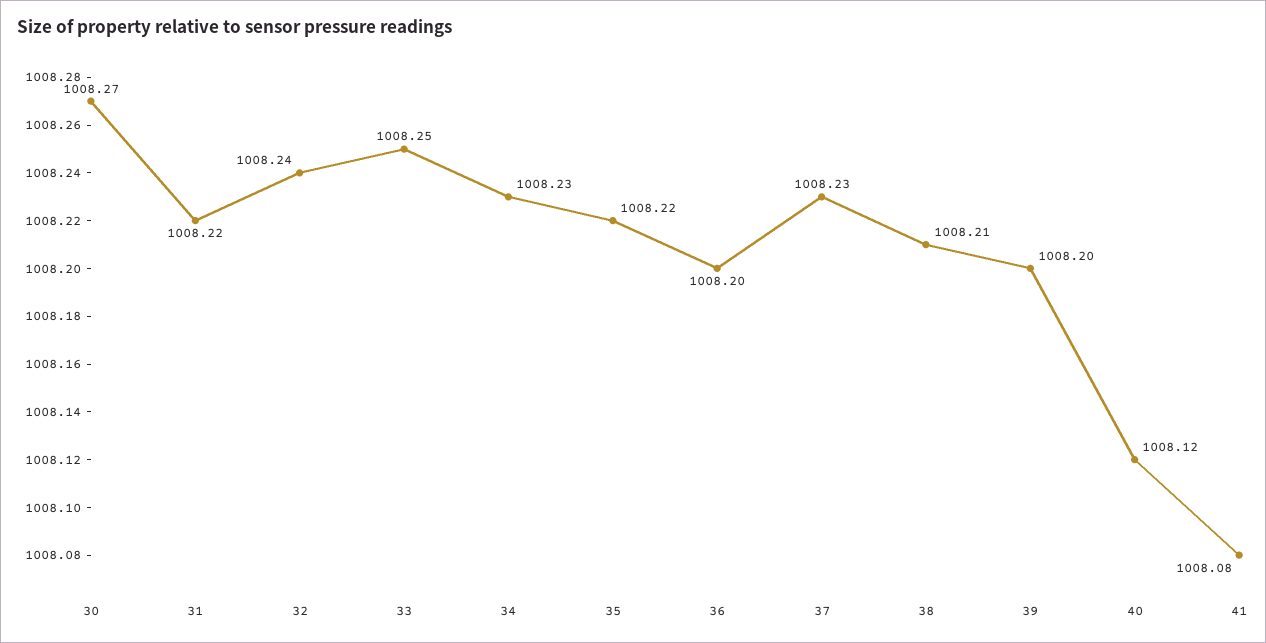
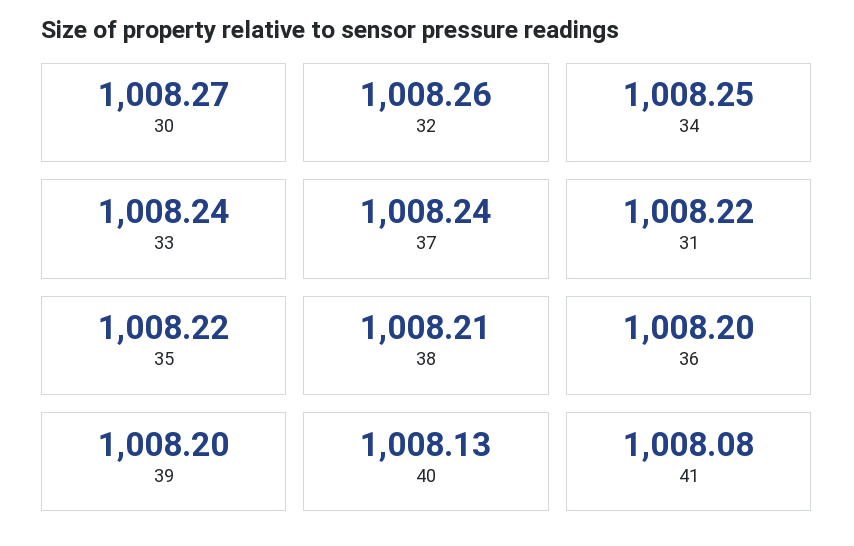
32: 1008.24 -> 1008.26
33: 1008.25 -> 1008.24
34: 1008.23 -> 1008.25
37: 1008.23 -> 1008.24
40: 1008.12 -> 1008.13

